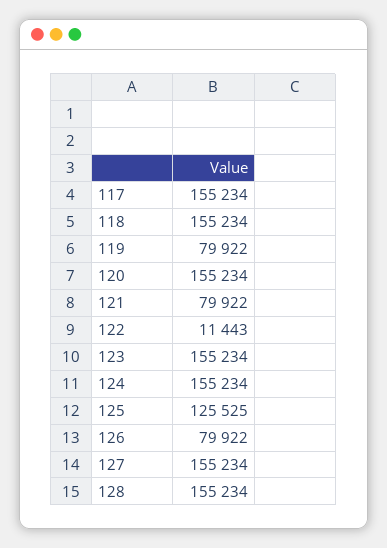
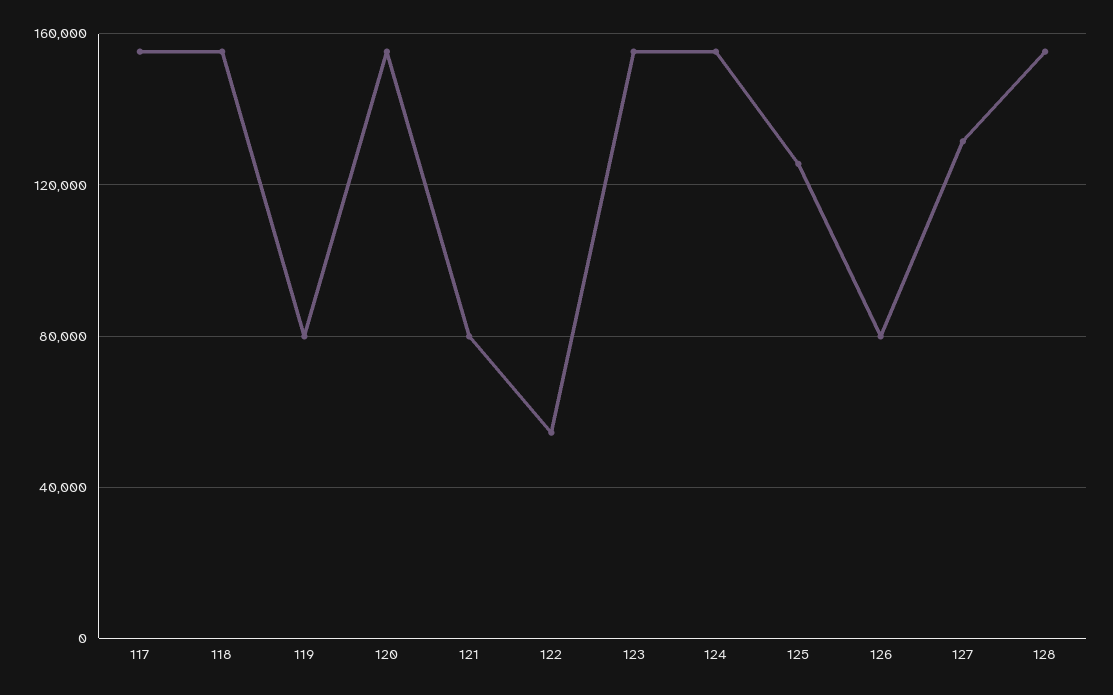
122: 11443 -> 55000
127: 155234 -> 130000

